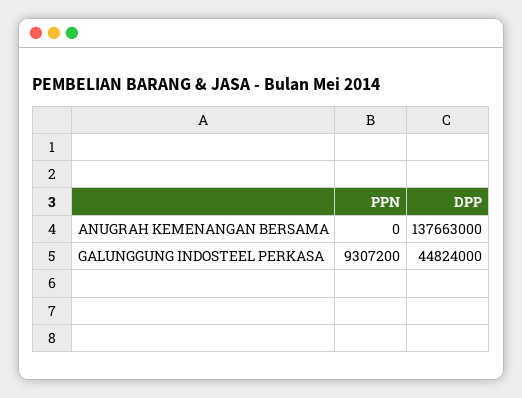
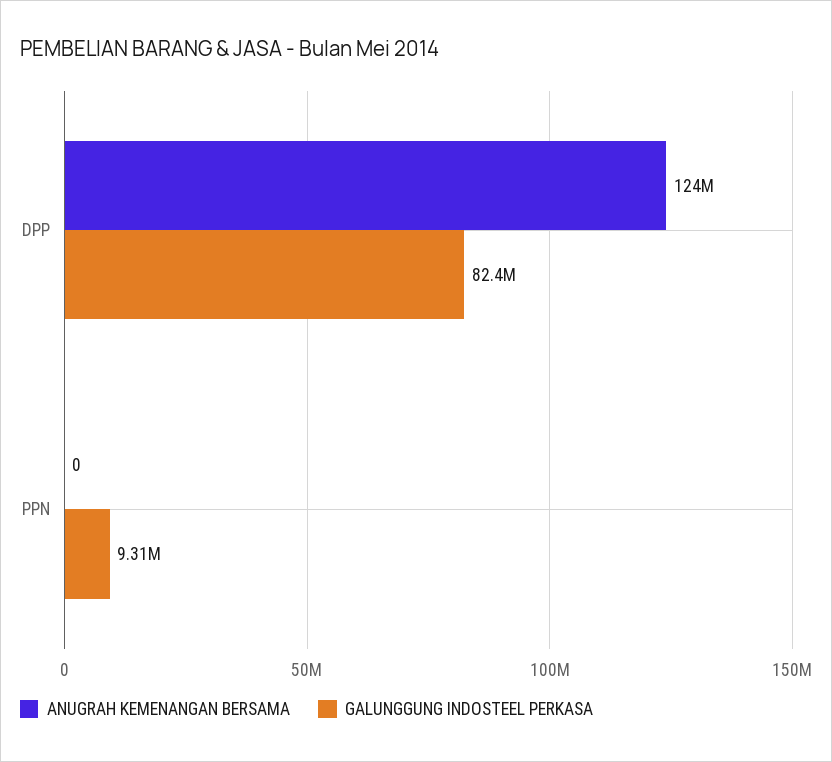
ANUGRAH KEMENANGAN BERSAMA, DPP: 137663000 -> 124000000
GALUNGGUNG INDOSTEEL PERKASA, DPP: 44824000 -> 82400000

